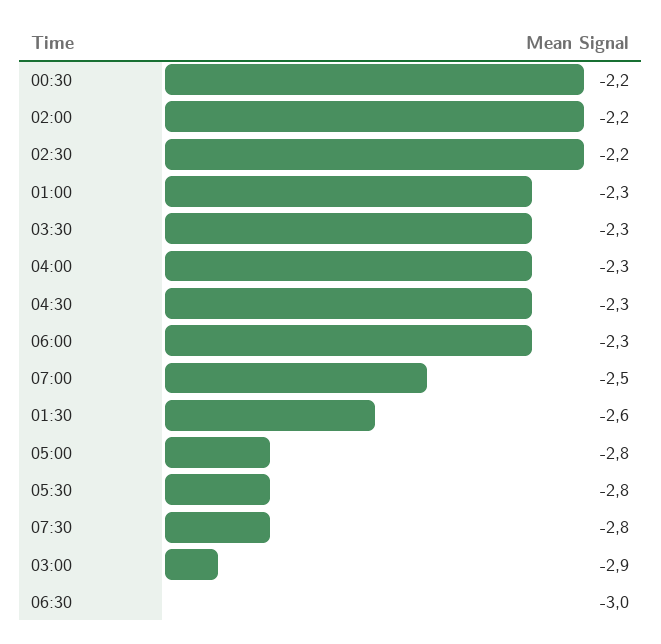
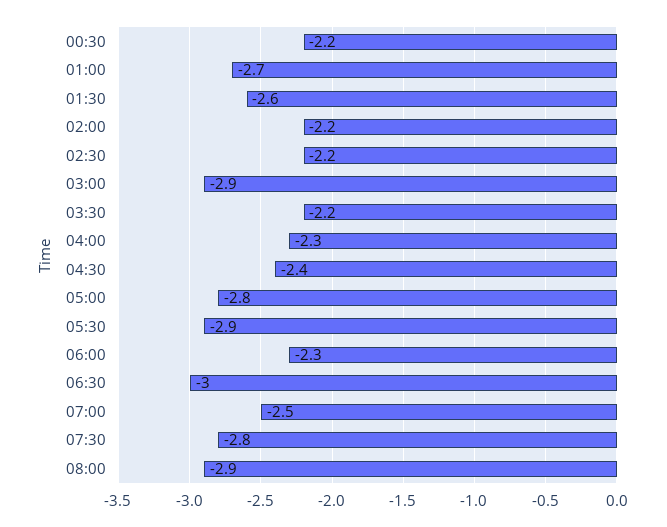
01:00: -2.3 -> -2.7
03:30: -2.3 -> -2.2
04:30: -2.3 -> -2.4
05:30: -2.8 -> -2.9
08:00: none -> -2.9

